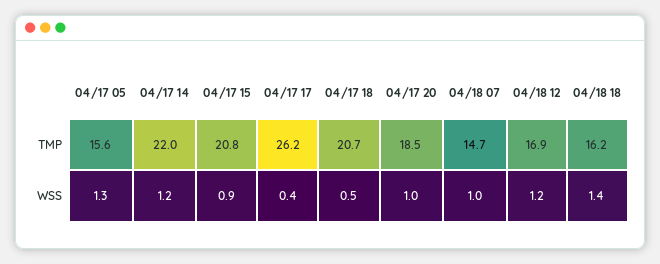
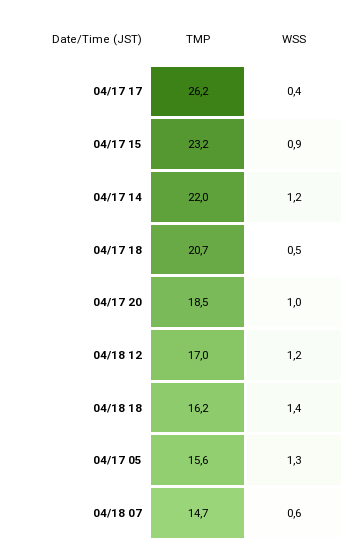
04/17 15, TMP: 20.8 -> 23.2
04/18 12, TMP: 16.9 -> 17
04/18 07, WSS: 1 -> 0.6

